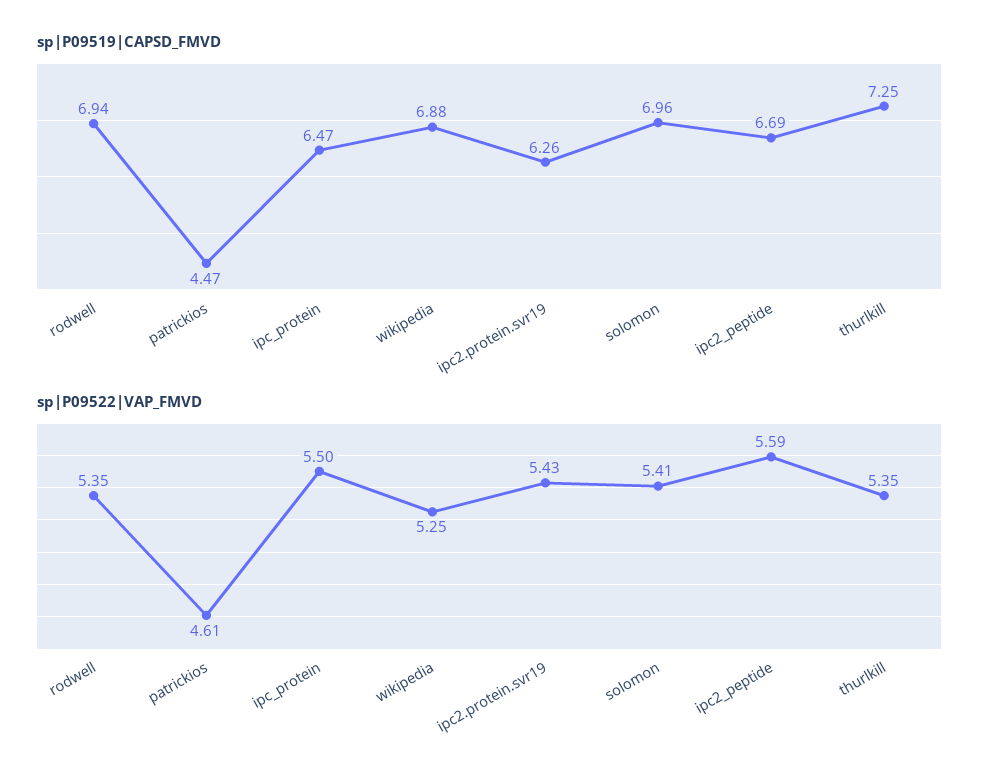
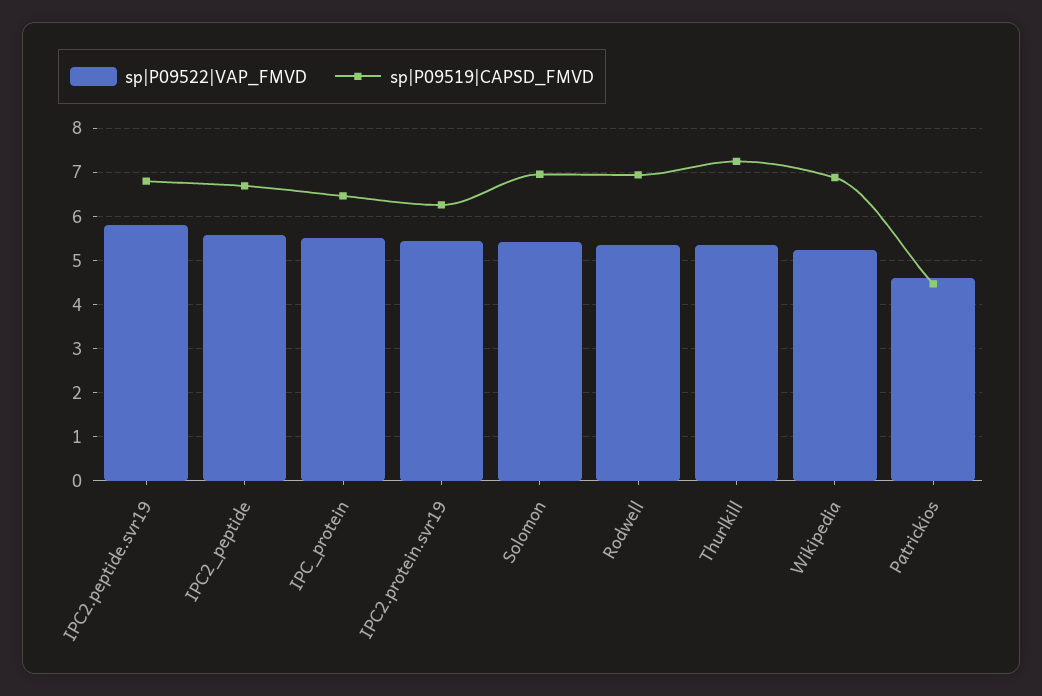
sp|P09522|VAP_FMVD, IPC2.peptide.svr19: none -> 5.8
sp|P09519|CAPSD_FMVD, IPC2.peptide.svr19: none -> 6.8

